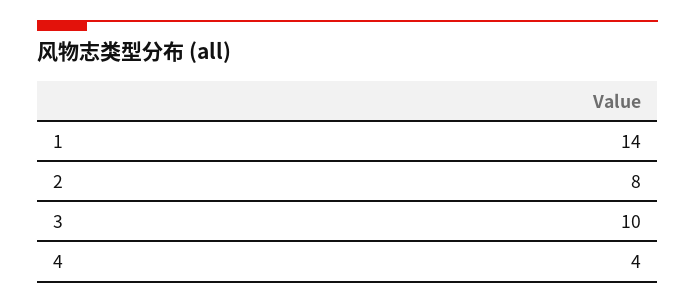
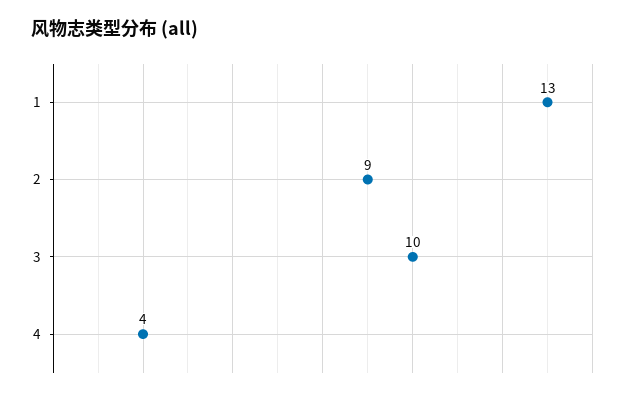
1: 14 -> 13
2: 8 -> 9

